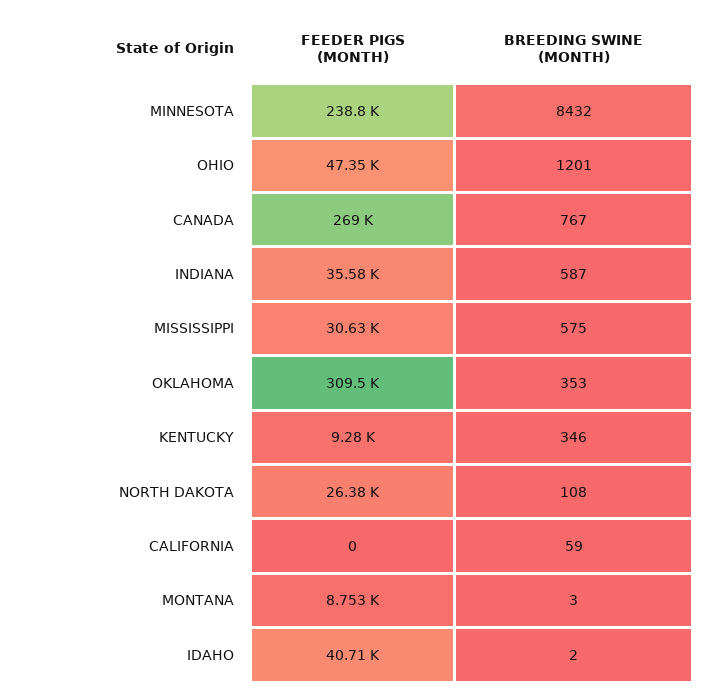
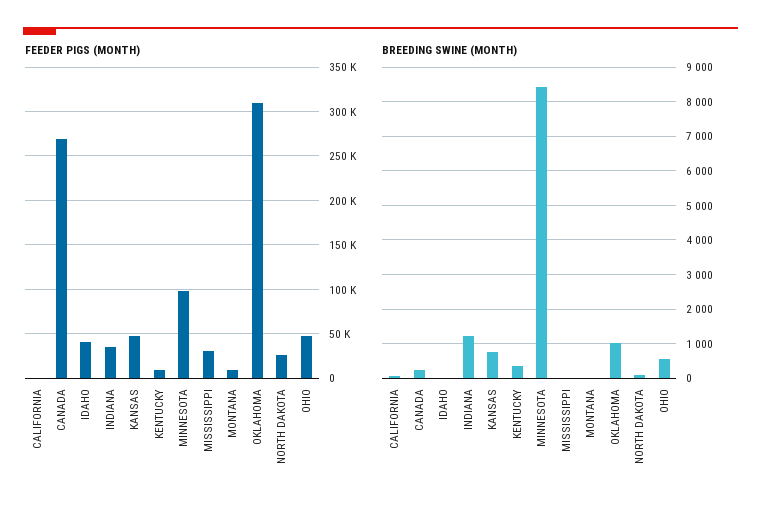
FEEDER PIGS (MONTH), MINNESOTA: 238800 -> 100000
BREEDING SWINE (MONTH), OHIO: 1201 -> 600
BREEDING SWINE (MONTH), CANADA: 767 -> 200
BREEDING SWINE (MONTH), INDIANA: 587 -> 1200
BREEDING SWINE (MONTH), MISSISSIPPI: 575 -> 0
BREEDING SWINE (MONTH), OKLAHOMA: 353 -> 1000
FEEDER PIGS (MONTH), KANSAS: none -> 50000
BREEDING SWINE (MONTH), KANSAS: none -> 800

